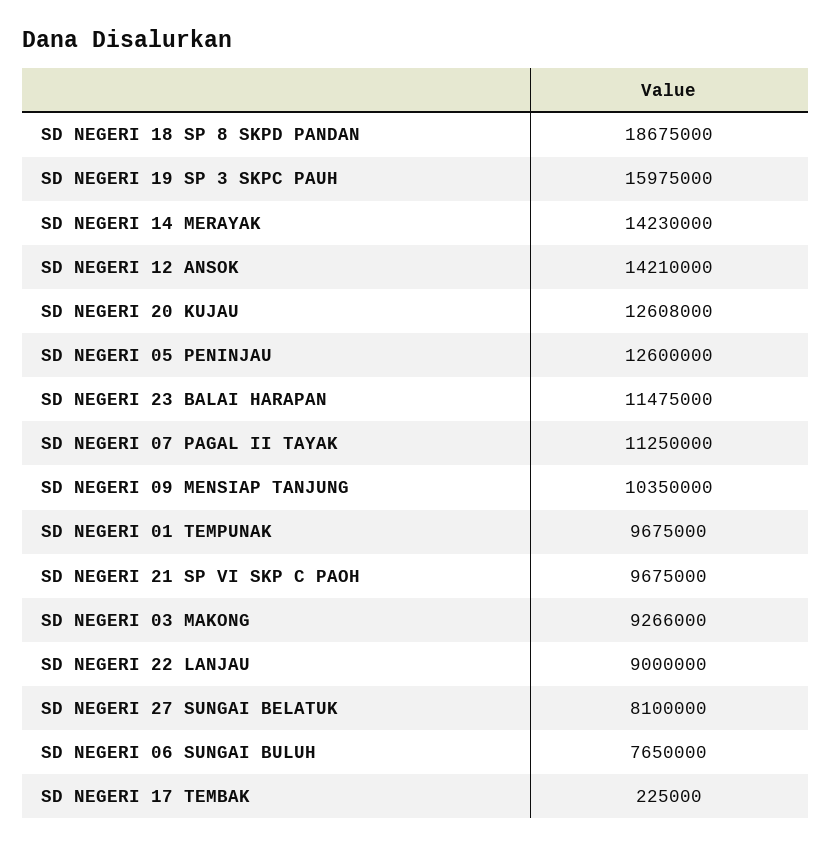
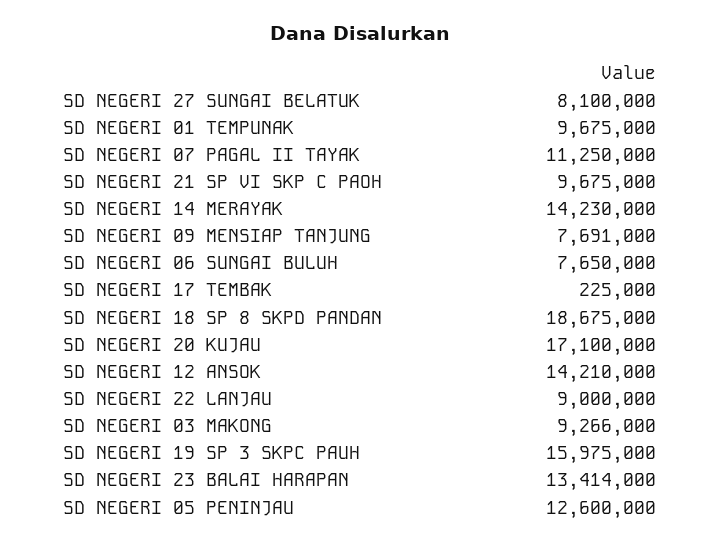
SD NEGERI 20 KUJAU: 12608000 -> 17100000
SD NEGERI 23 BALAI HARAPAN: 11475000 -> 13414000
SD NEGERI 09 MENSIAP TANJUNG: 10350000 -> 7691000

